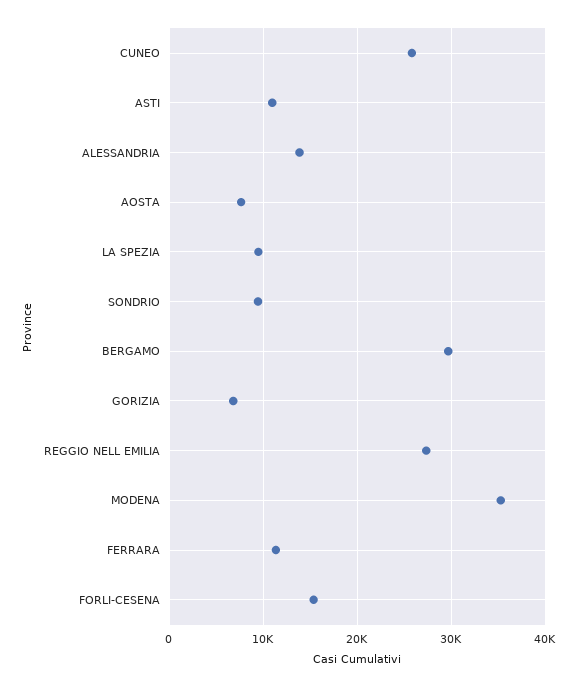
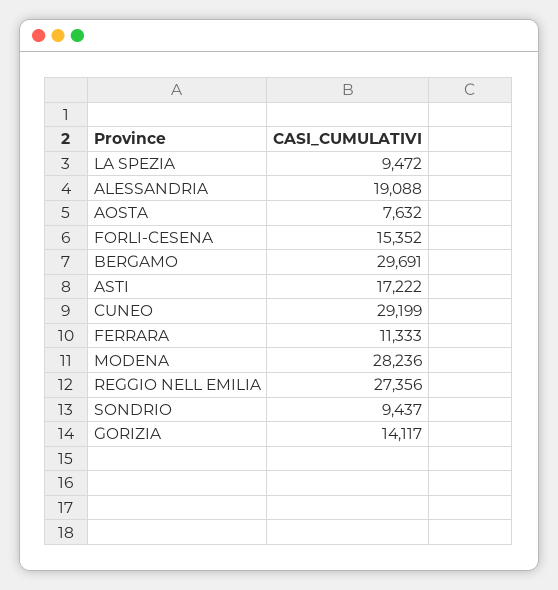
CUNEO: 26000 -> 29199
ASTI: 11000 -> 17222
ALESSANDRIA: 14000 -> 19088
GORIZIA: 7000 -> 14117
MODENA: 35000 -> 28236

